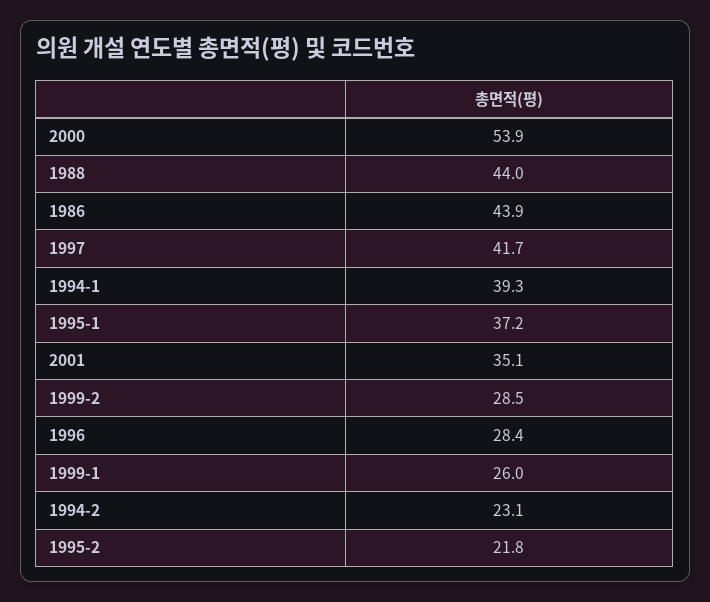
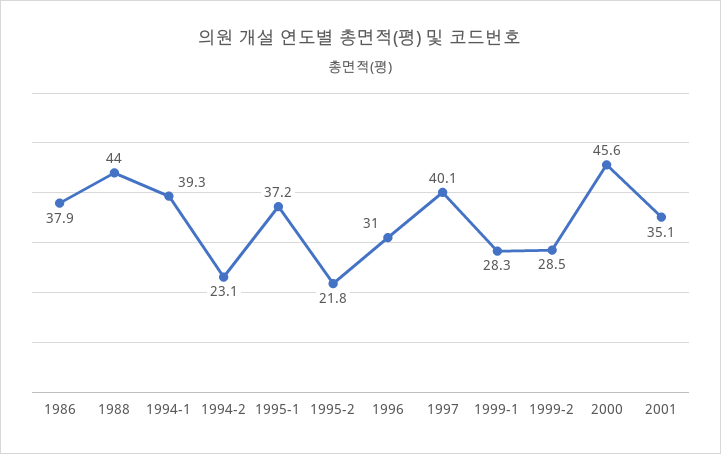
2000: 53.9 -> 45.6
1986: 43.9 -> 37.9
1997: 41.7 -> 40.1
1996: 28.4 -> 31
1999-1: 26 -> 28.3

